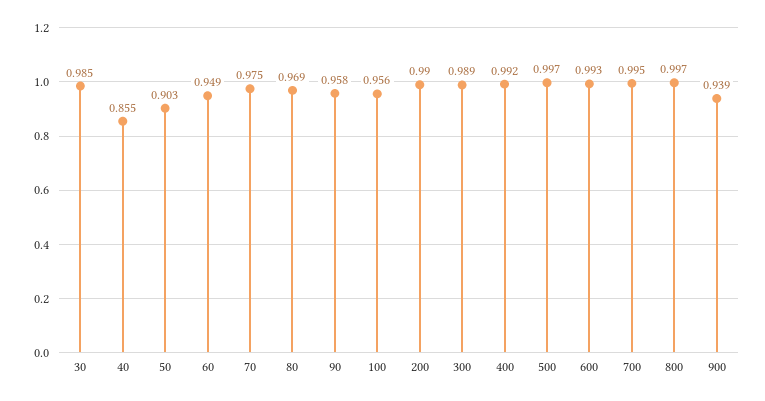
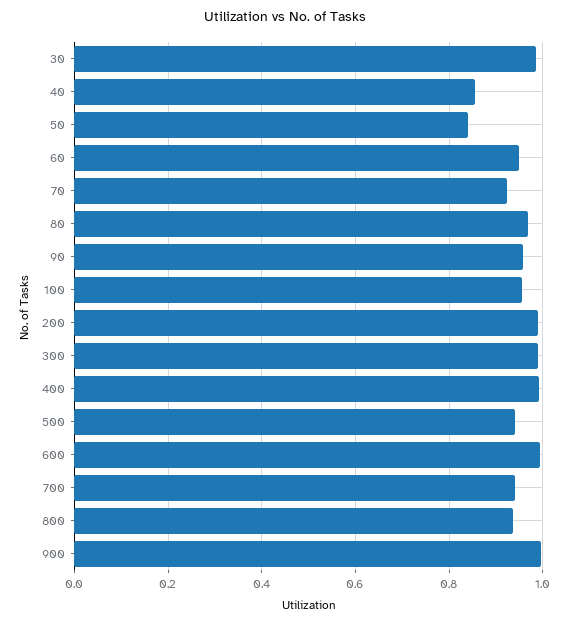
50: 0.903 -> 0.84
70: 0.975 -> 0.92
500: 0.997 -> 0.94
700: 0.995 -> 0.94
800: 0.997 -> 0.94
900: 0.939 -> 1

